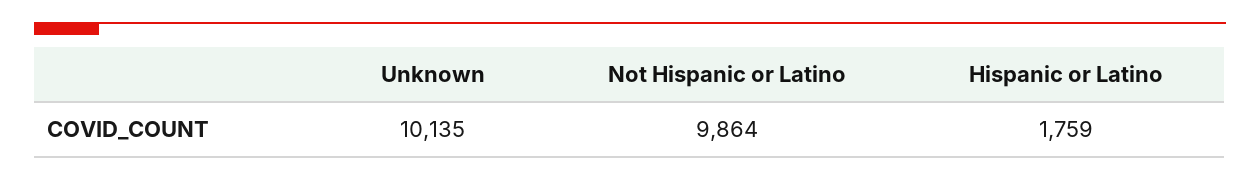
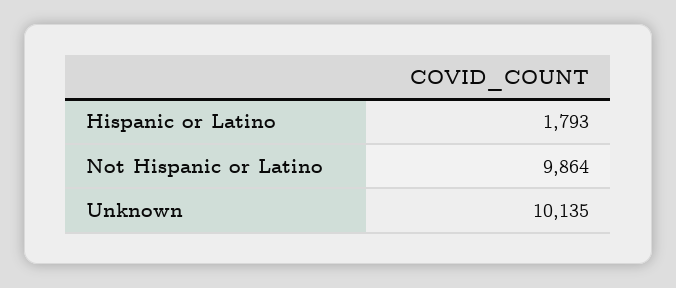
Hispanic or Latino: 1759 -> 1793

